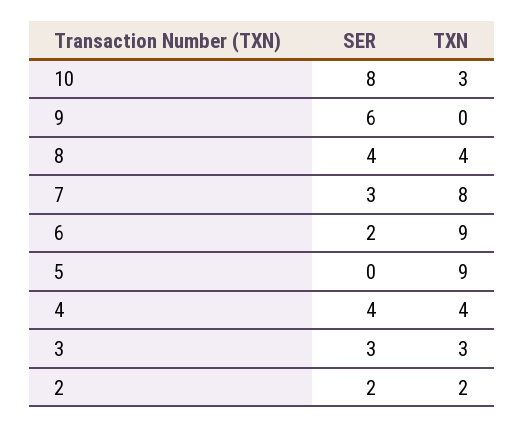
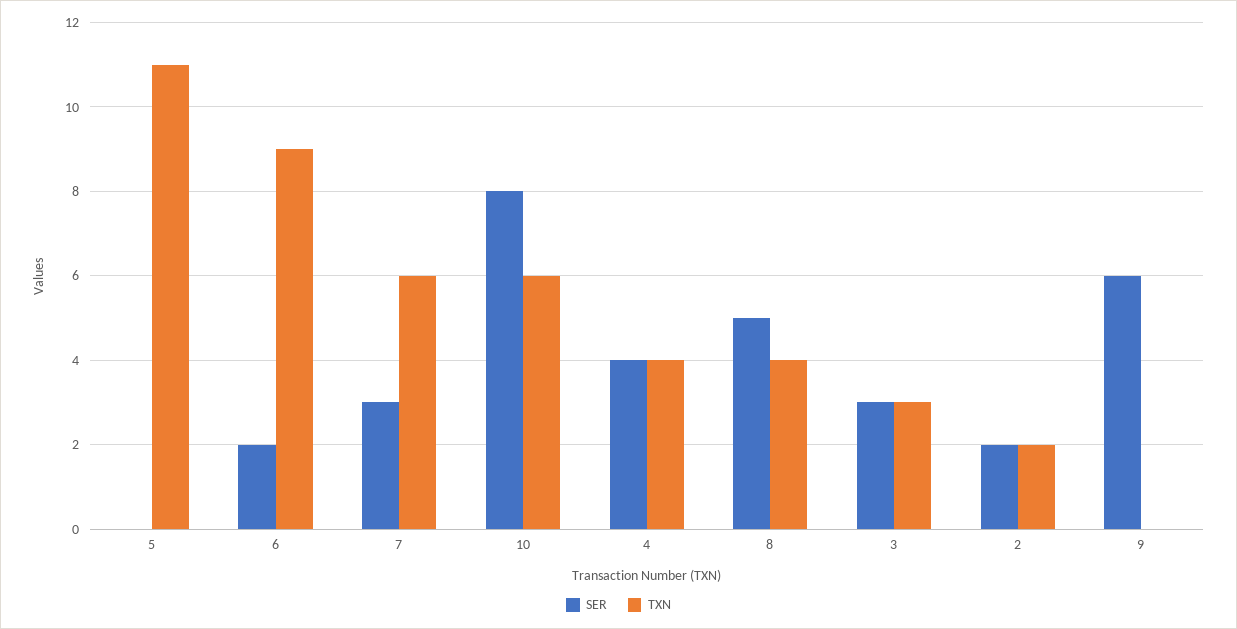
TXN, 10: 3 -> 6
SER, 8: 4 -> 5
TXN, 7: 8 -> 6
TXN, 5: 9 -> 11

